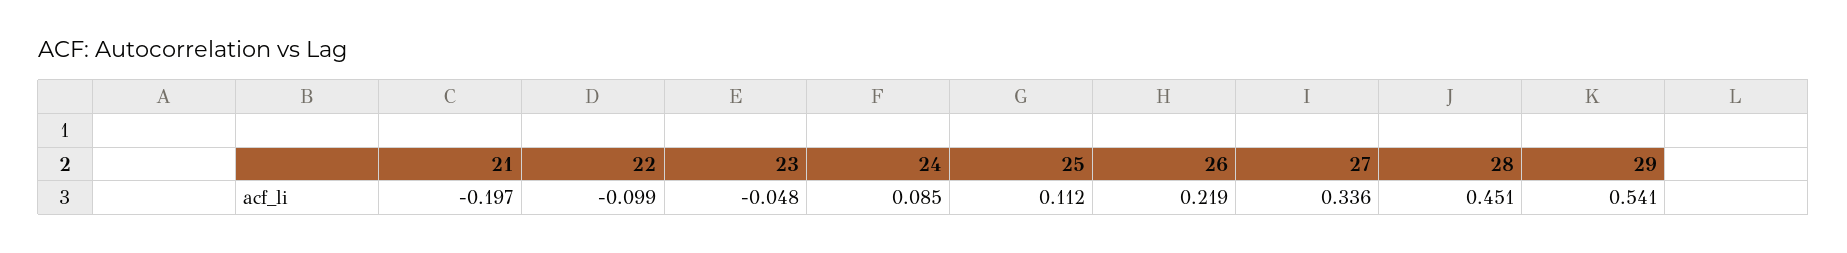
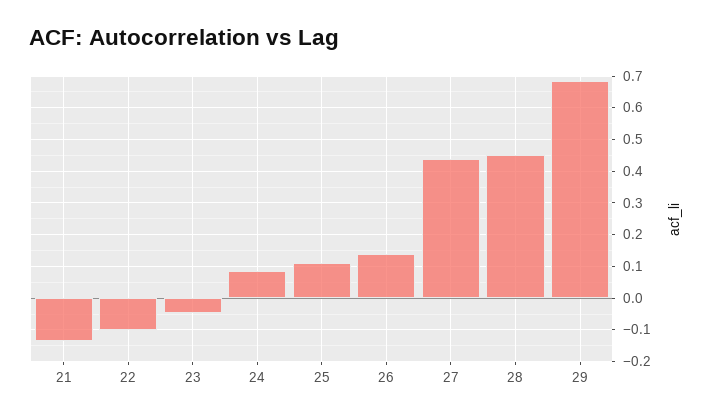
21: -0.197 -> -0.14
26: 0.219 -> 0.14
27: 0.336 -> 0.44
29: 0.541 -> 0.68

